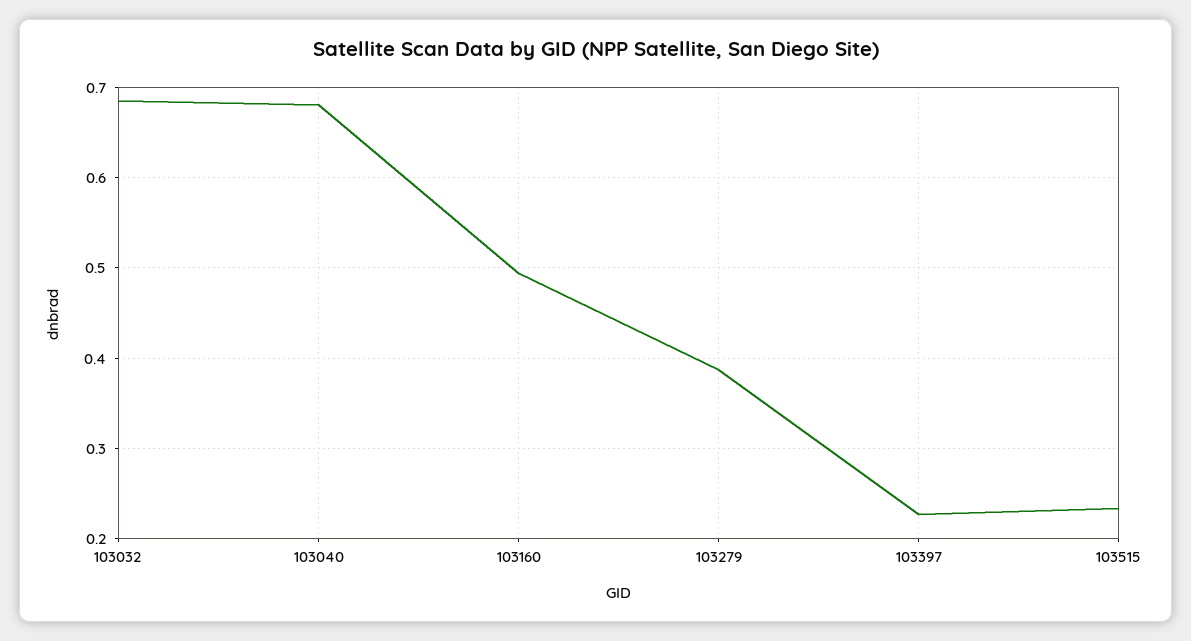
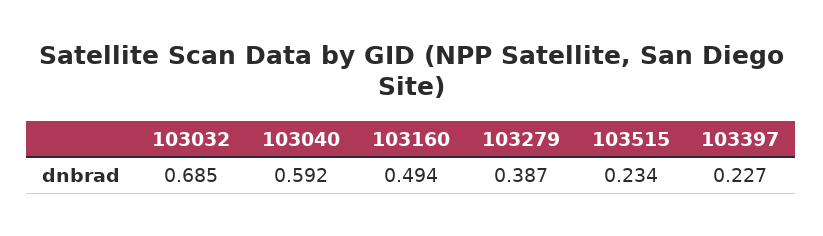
103040: 0.68 -> 0.592

